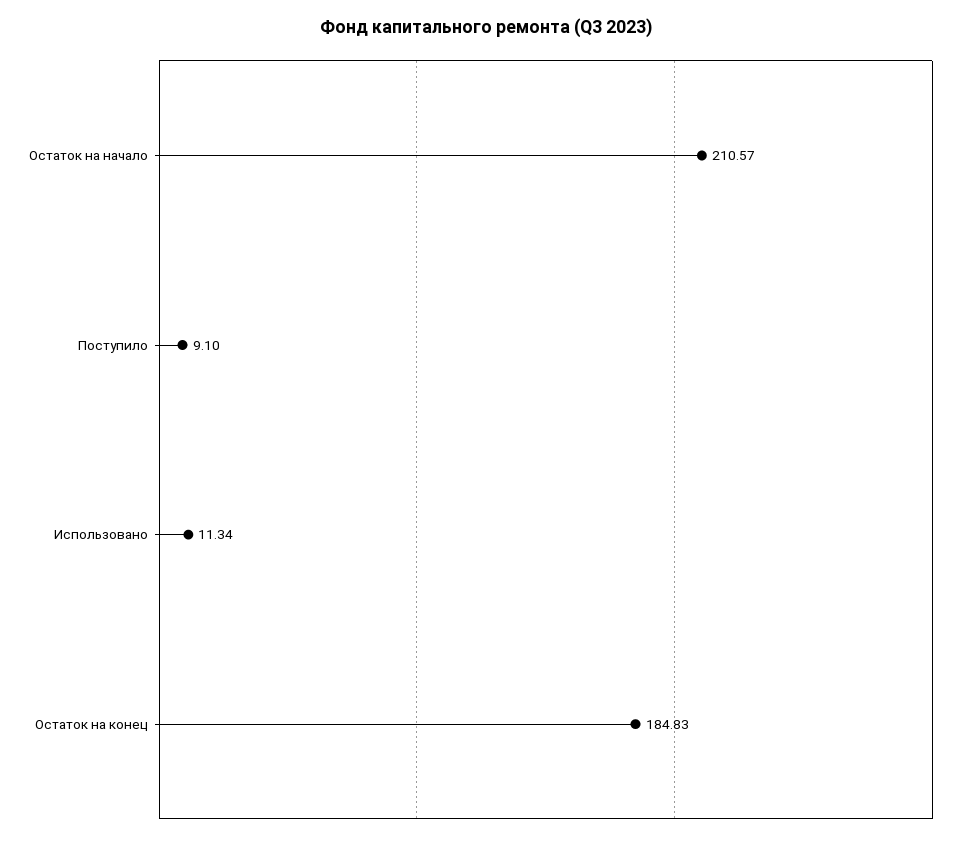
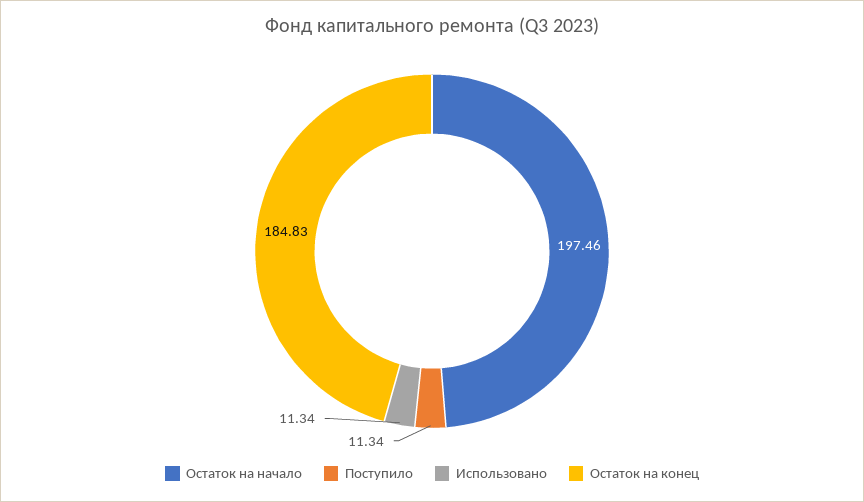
Остаток на начало: 210.57 -> 197.46
Поступило: 9.1 -> 11.34

